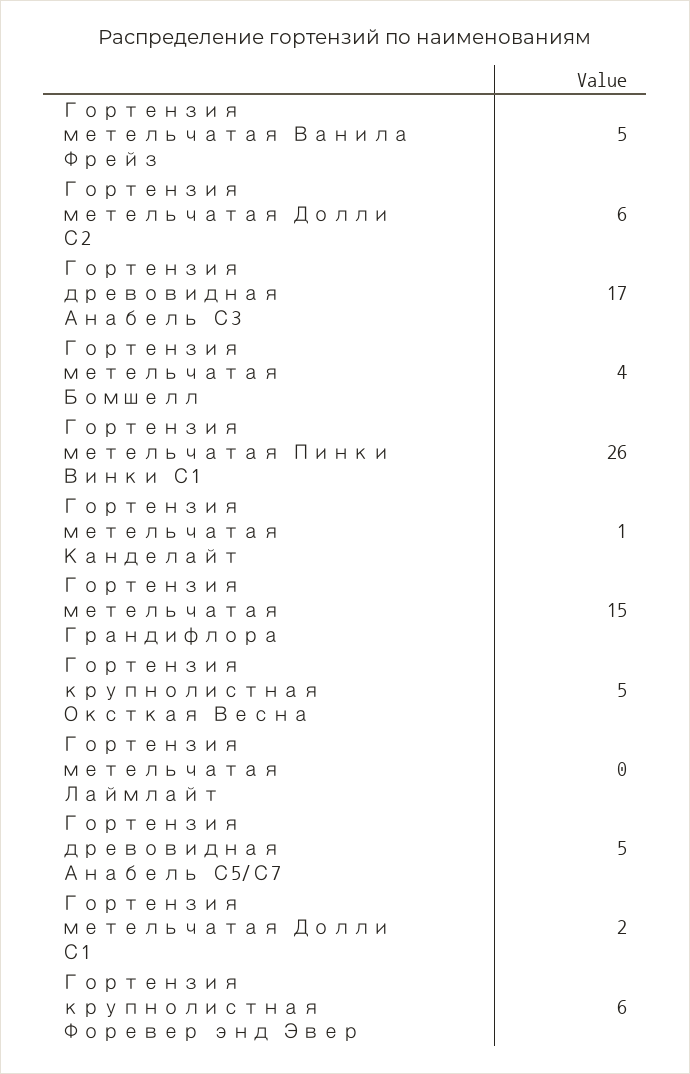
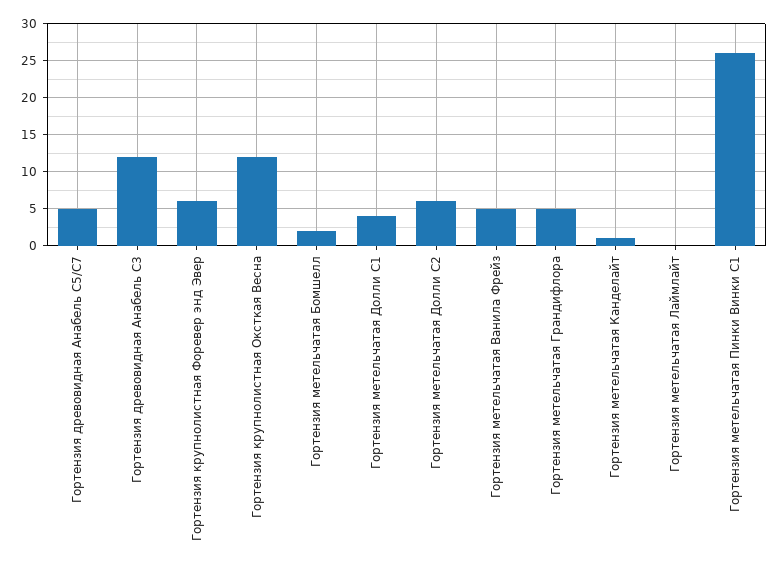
Гортензия древовидная Анабель С3: 17 -> 12
Гортензия метельчатая Бомшелл: 4 -> 2
Гортензия метельчатая Грандифлора: 15 -> 5
Гортензия крупнолистная Оксткая Весна: 5 -> 12
Гортензия метельчатая Долли С1: 2 -> 4

